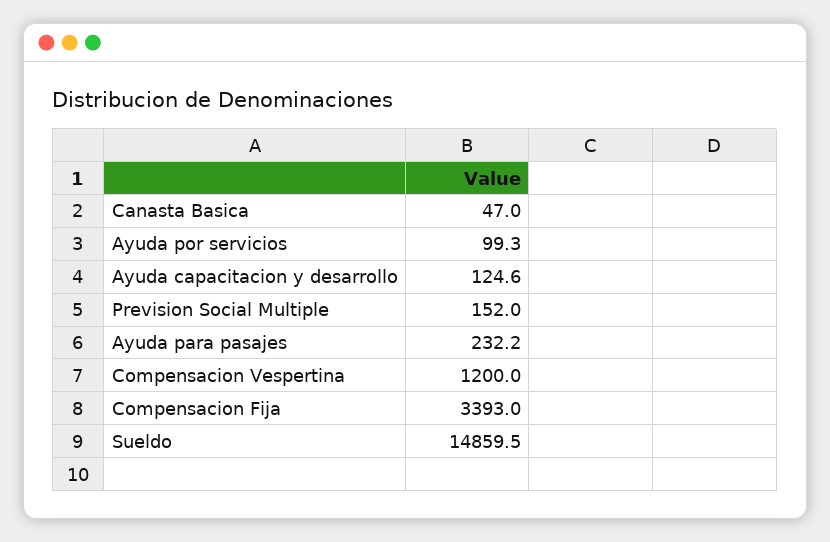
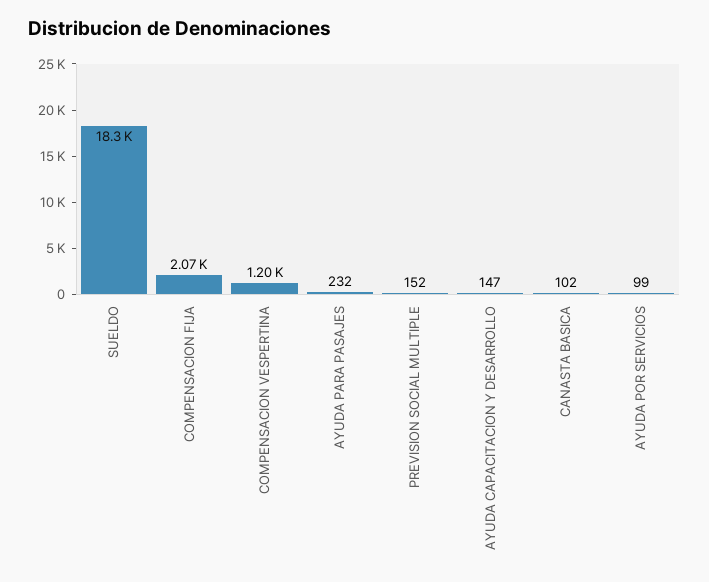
Canasta Basica: 47 -> 102
Ayuda capacitacion y desarrollo: 124.6 -> 147
Compensacion Fija: 3393 -> 2070
Sueldo: 14859.5 -> 18300

